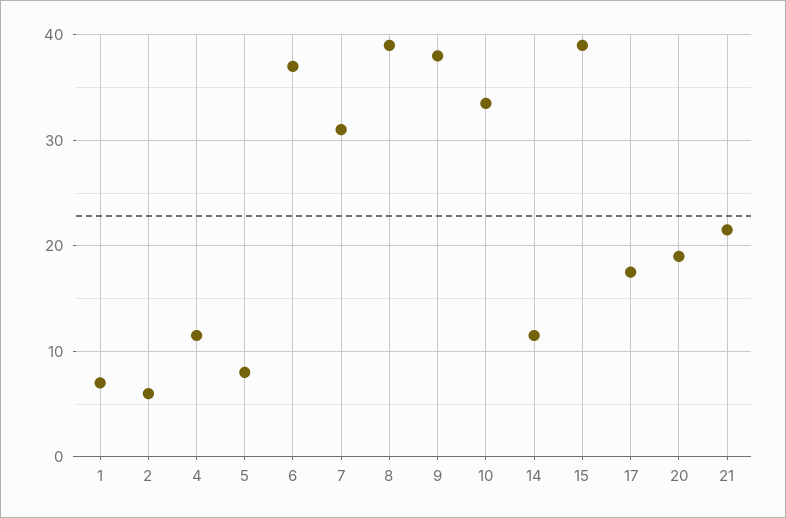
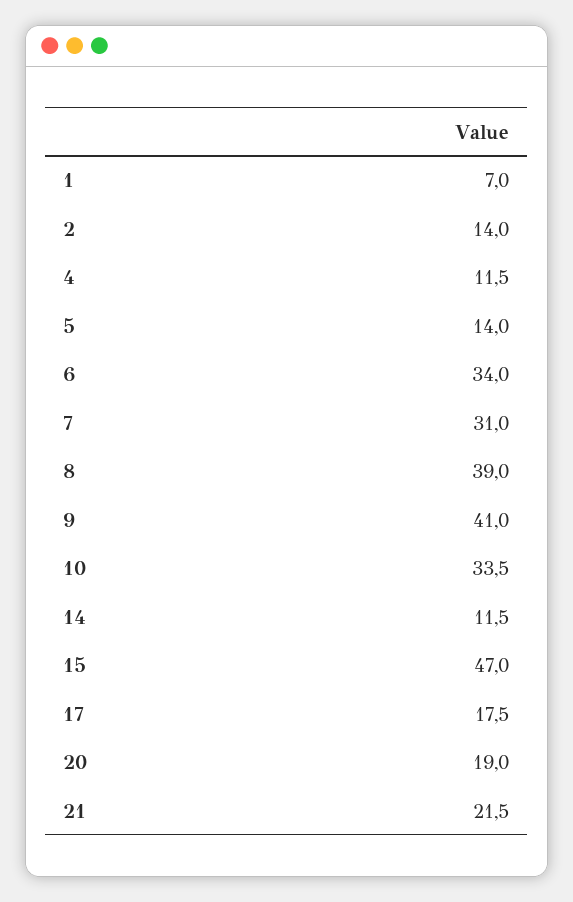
2: 6 -> 14
5: 8 -> 14
6: 37 -> 34
9: 38 -> 41
15: 39 -> 47

